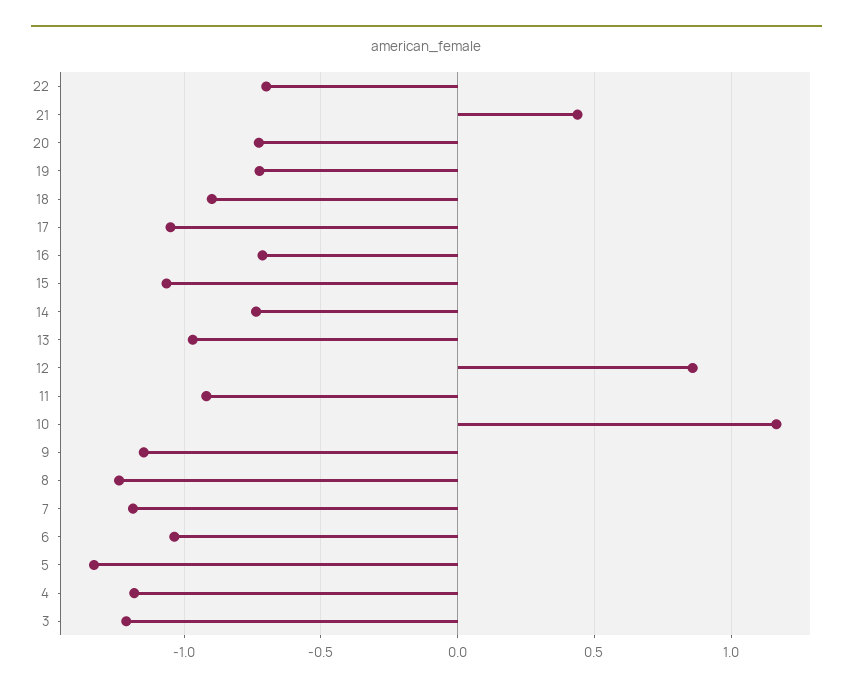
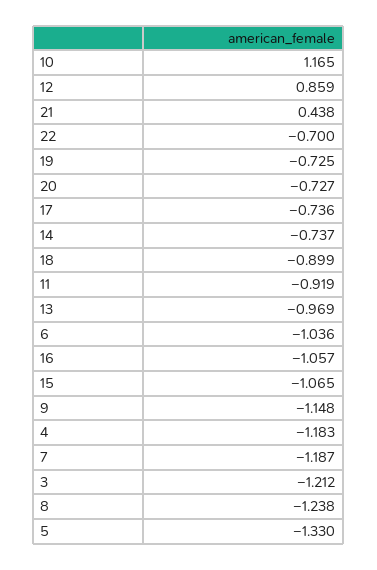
17: -1.05 -> -0.736
16: -0.7 -> -1.057

